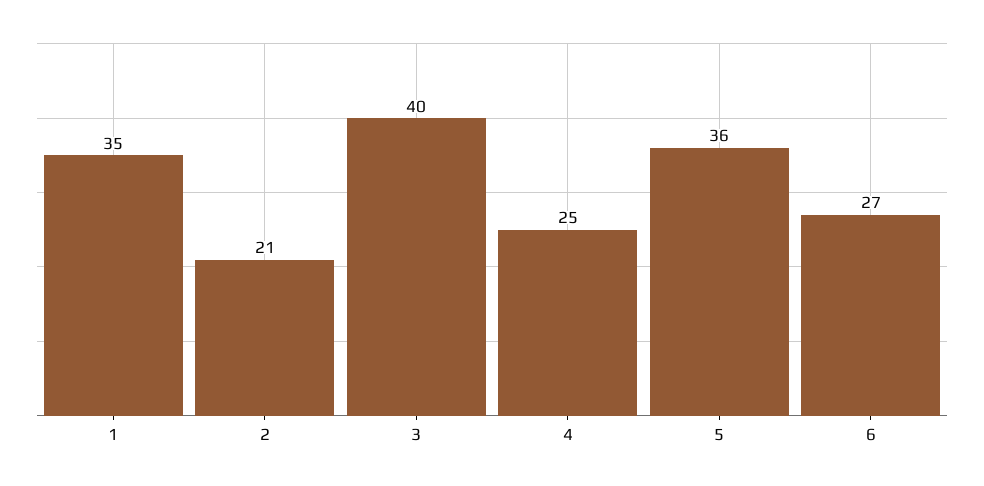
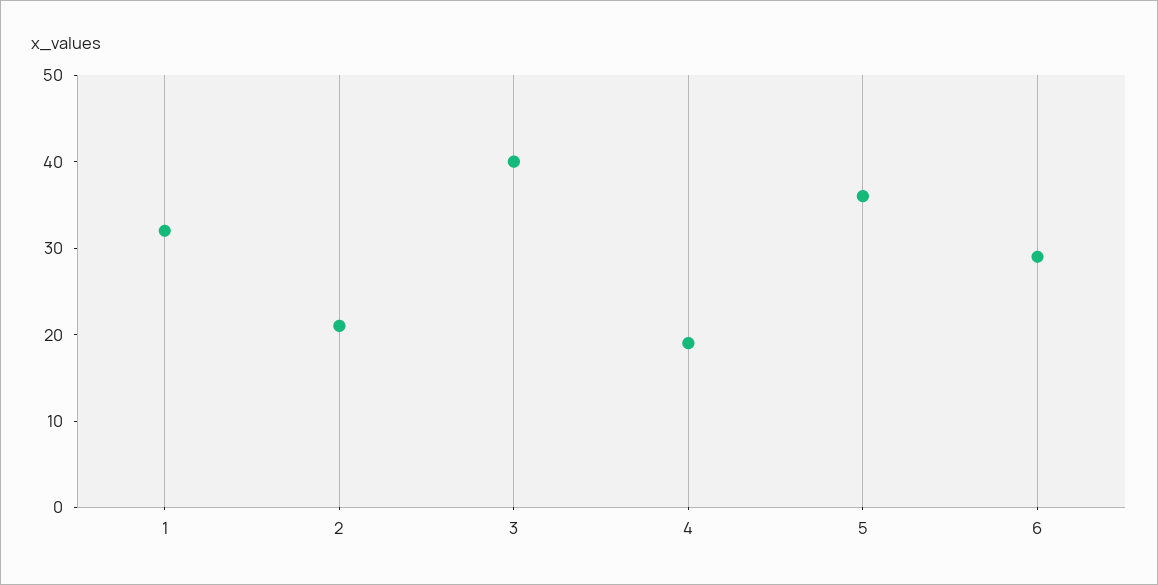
1: 35 -> 32
4: 25 -> 19
6: 27 -> 29

